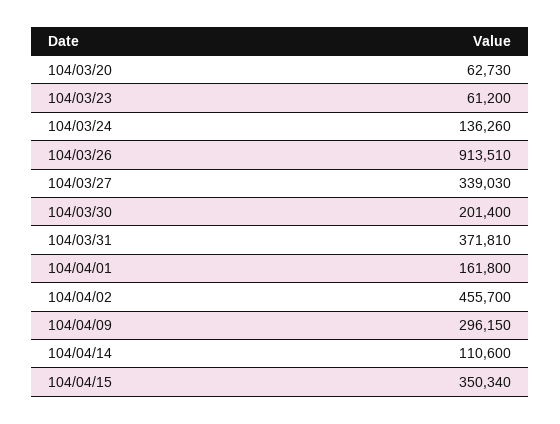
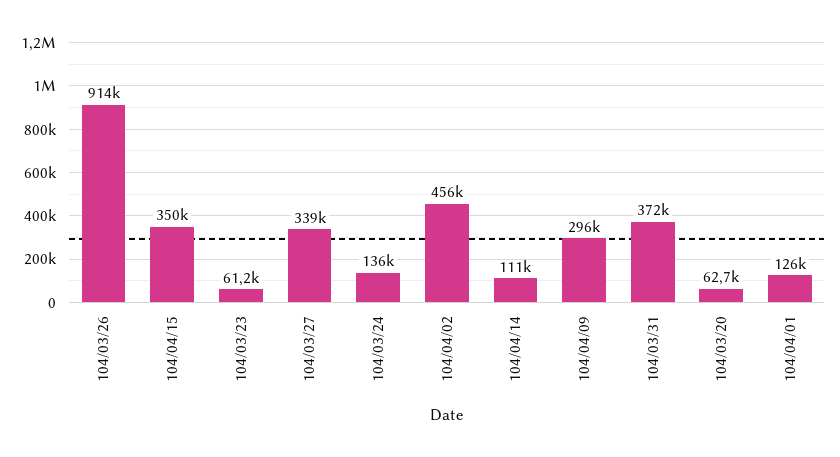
104/03/30: 201400 -> none
104/04/01: 161800 -> 126000

